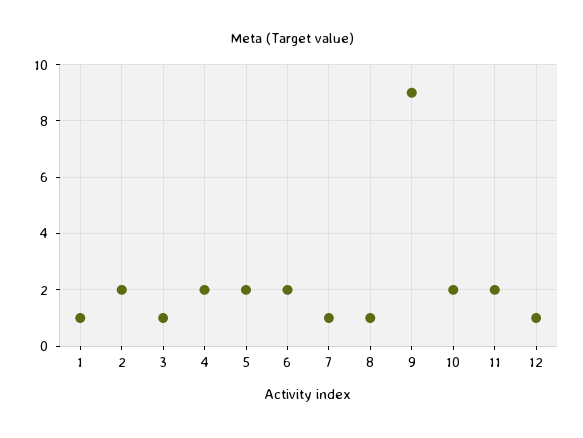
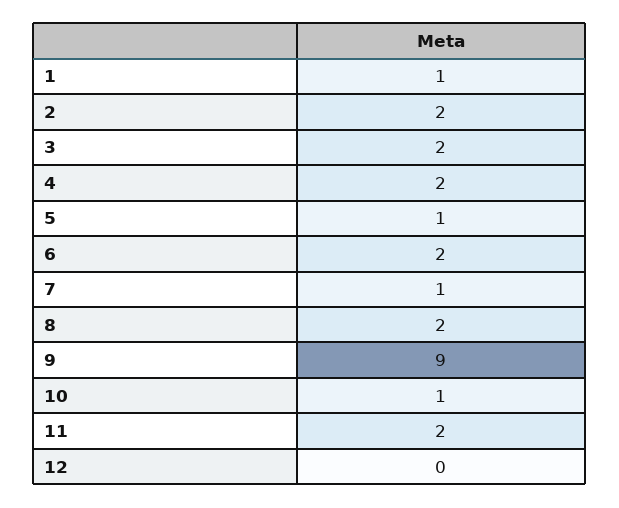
3: 1 -> 2
5: 2 -> 1
8: 1 -> 2
10: 2 -> 1
12: 1 -> 0

